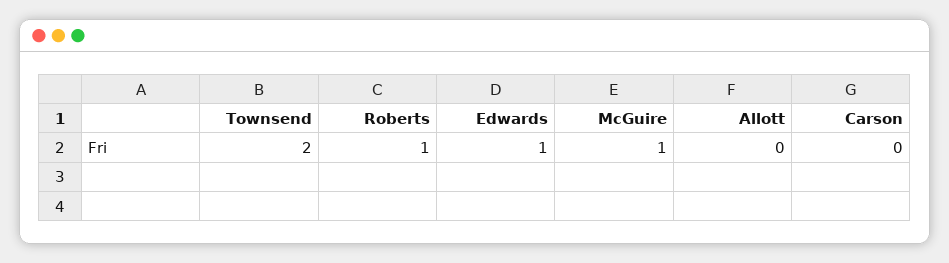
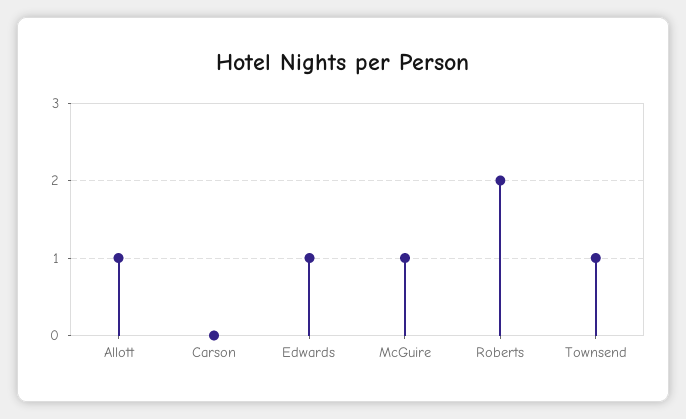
Townsend: 2 -> 1
Roberts: 1 -> 2
Allott: 0 -> 1

